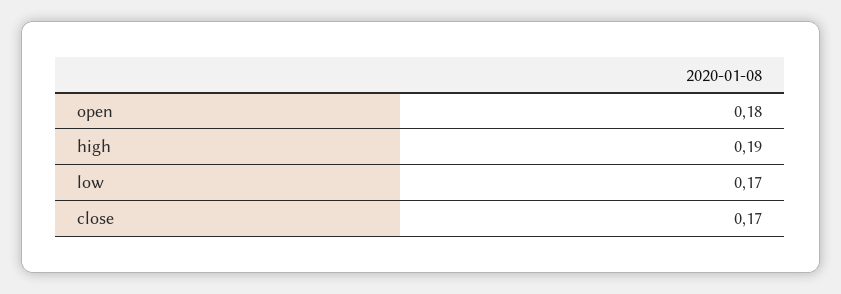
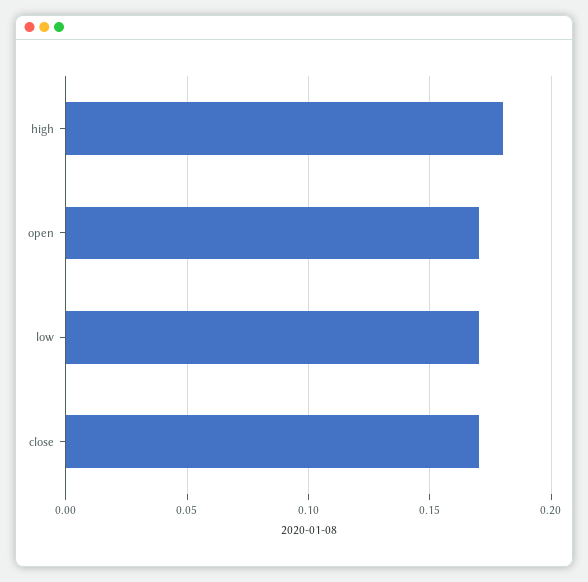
open: 0.18 -> 0.17
high: 0.19 -> 0.18

